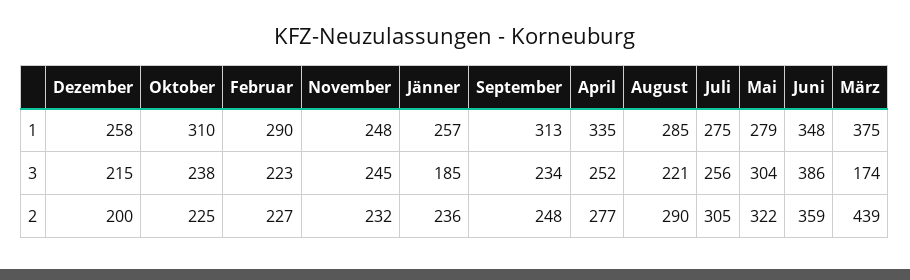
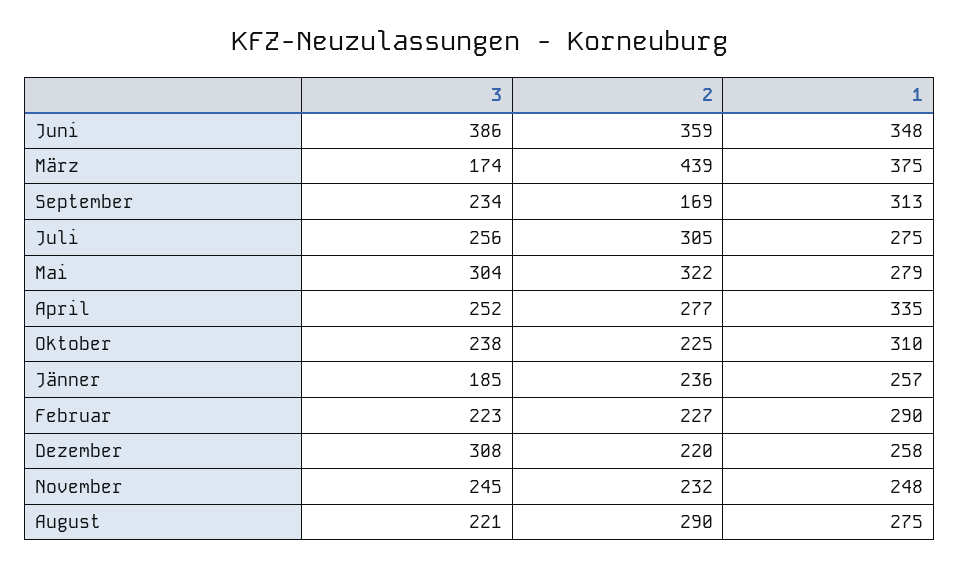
August, 1: 285 -> 275
Dezember, 3: 215 -> 308
Dezember, 2: 200 -> 220
September, 2: 248 -> 169

